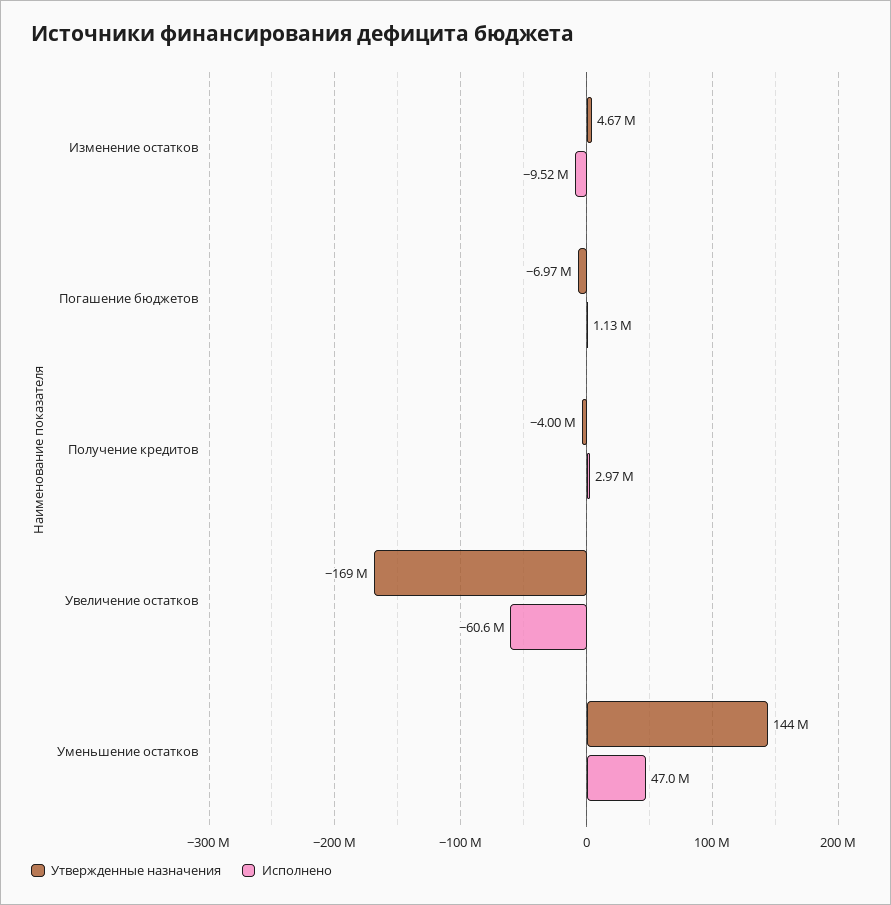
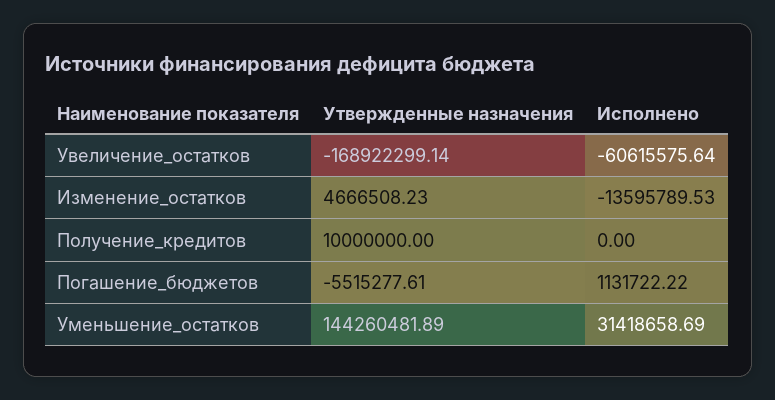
Исполнено, Изменение остатков: -9520000 -> -13595789.53
Утвержденные назначения, Погашение бюджетов: -6970000 -> -5515277.61
Утвержденные назначения, Получение кредитов: -4000000 -> 10000000
Исполнено, Получение кредитов: 2970000 -> 0
Исполнено, Уменьшение остатков: 47000000 -> 31418658.69

